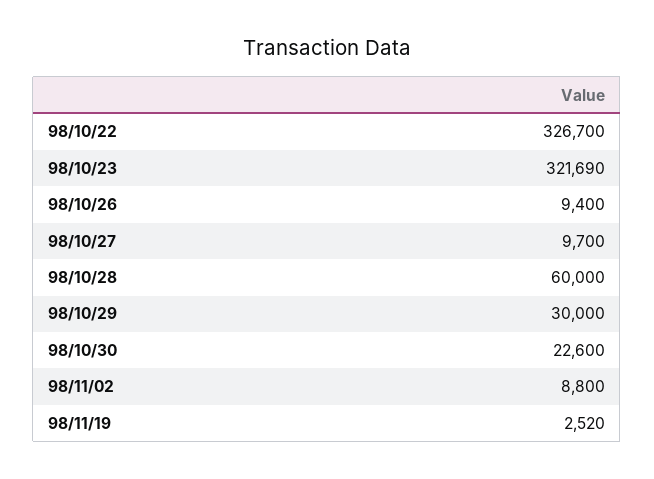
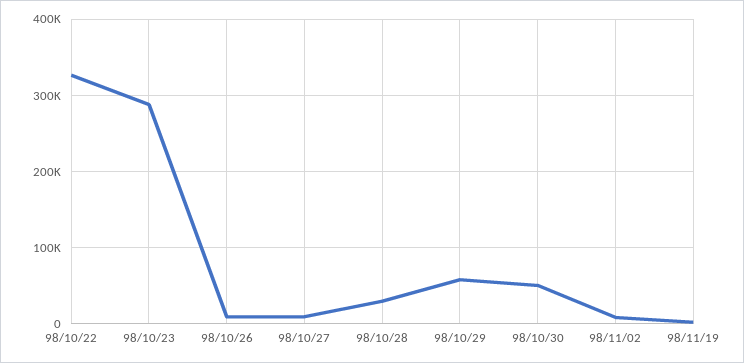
98/10/23: 321690 -> 290000
98/10/28: 60000 -> 30000
98/10/29: 30000 -> 60000
98/10/30: 22600 -> 50000

